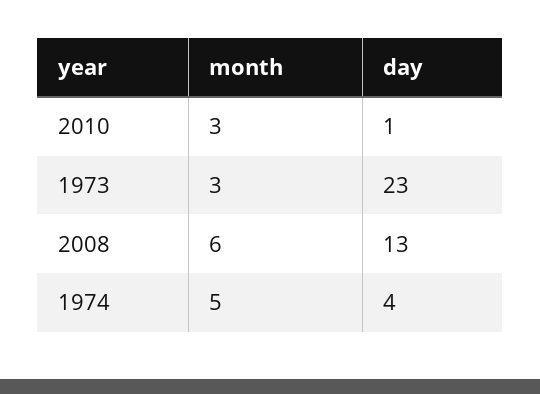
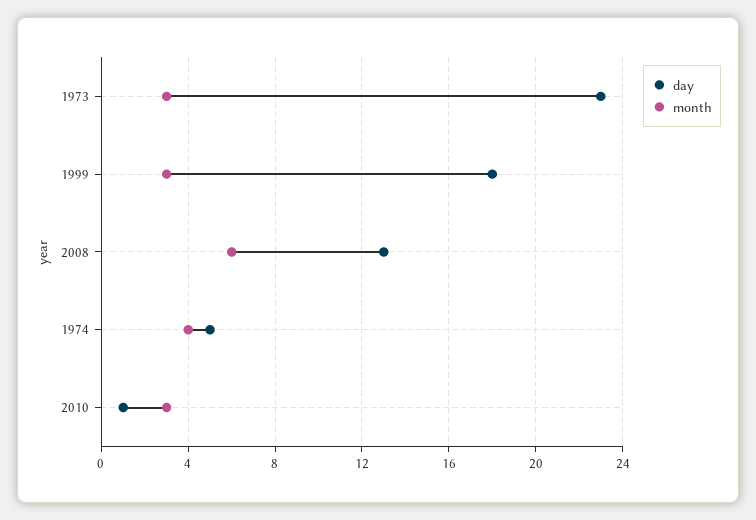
month, 1974: 5 -> 4
day, 1974: 4 -> 5
day, 1999: none -> 18
month, 1999: none -> 3

